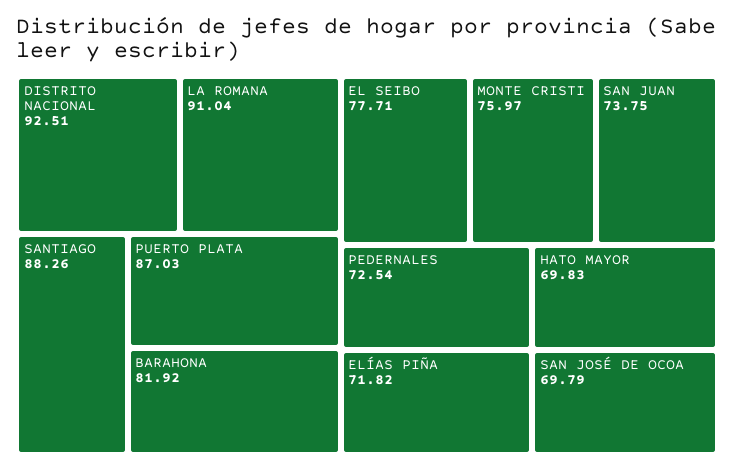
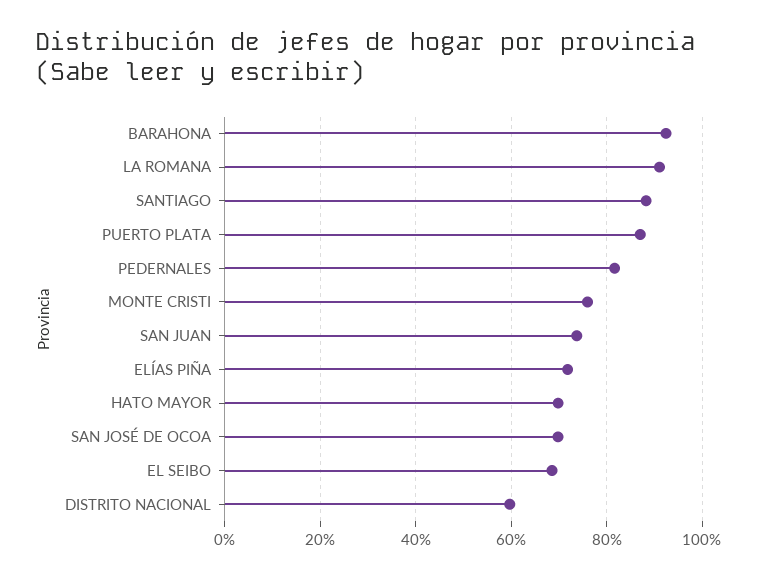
DISTRITO NACIONAL: 92.51 -> 60
BARAHONA: 81.92 -> 92
EL SEIBO: 77.71 -> 68
PEDERNALES: 72.54 -> 82

